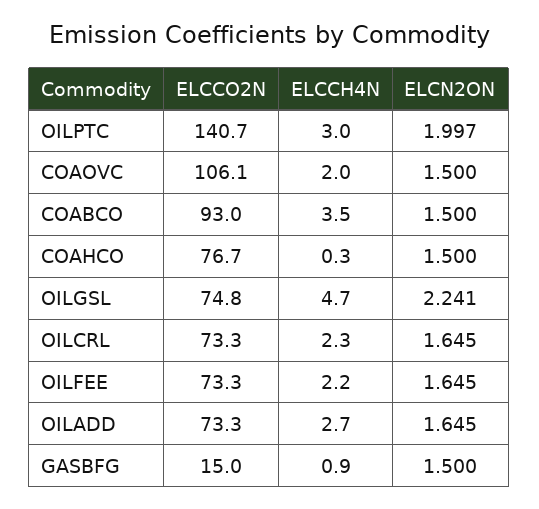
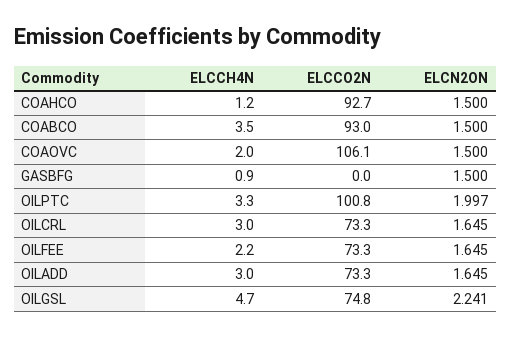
ELCCO2N, OILPTC: 140.7 -> 100.8
ELCCH4N, OILPTC: 3 -> 3.3
ELCCO2N, COAHCO: 76.7 -> 92.7
ELCCH4N, COAHCO: 0.3 -> 1.2
ELCCH4N, OILCRL: 2.3 -> 3
ELCCH4N, OILADD: 2.7 -> 3
ELCCO2N, GASBFG: 15 -> 0

